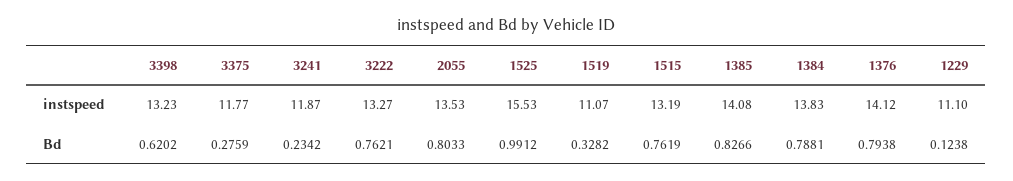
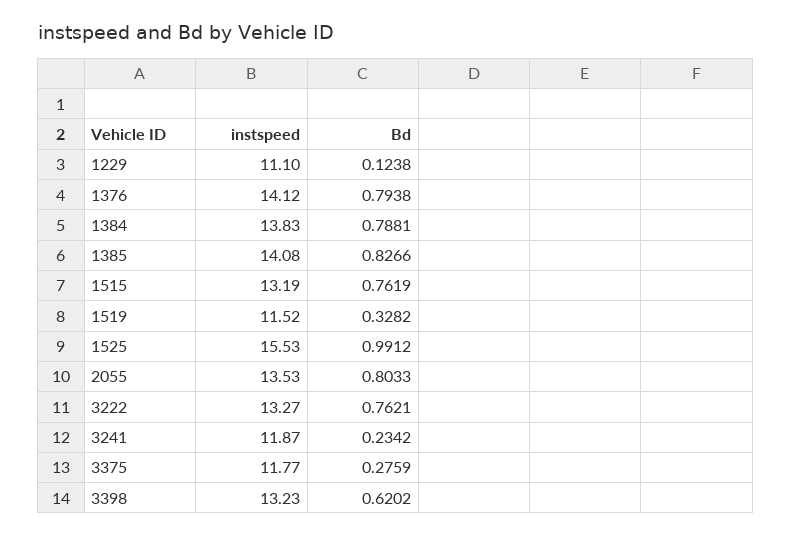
1519, instspeed: 11.07 -> 11.52

